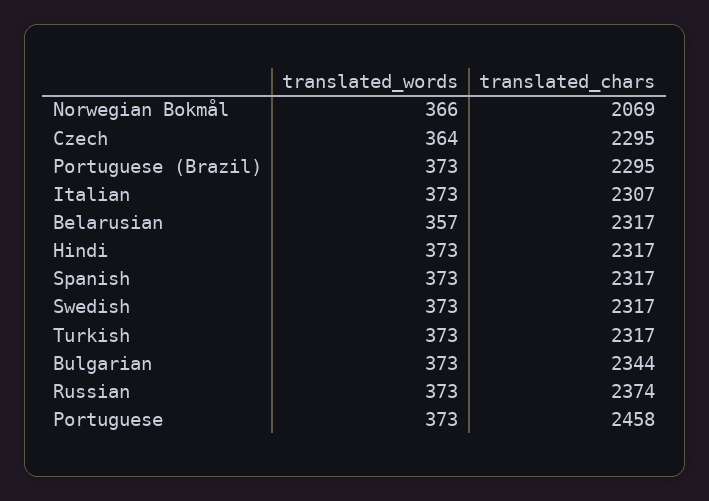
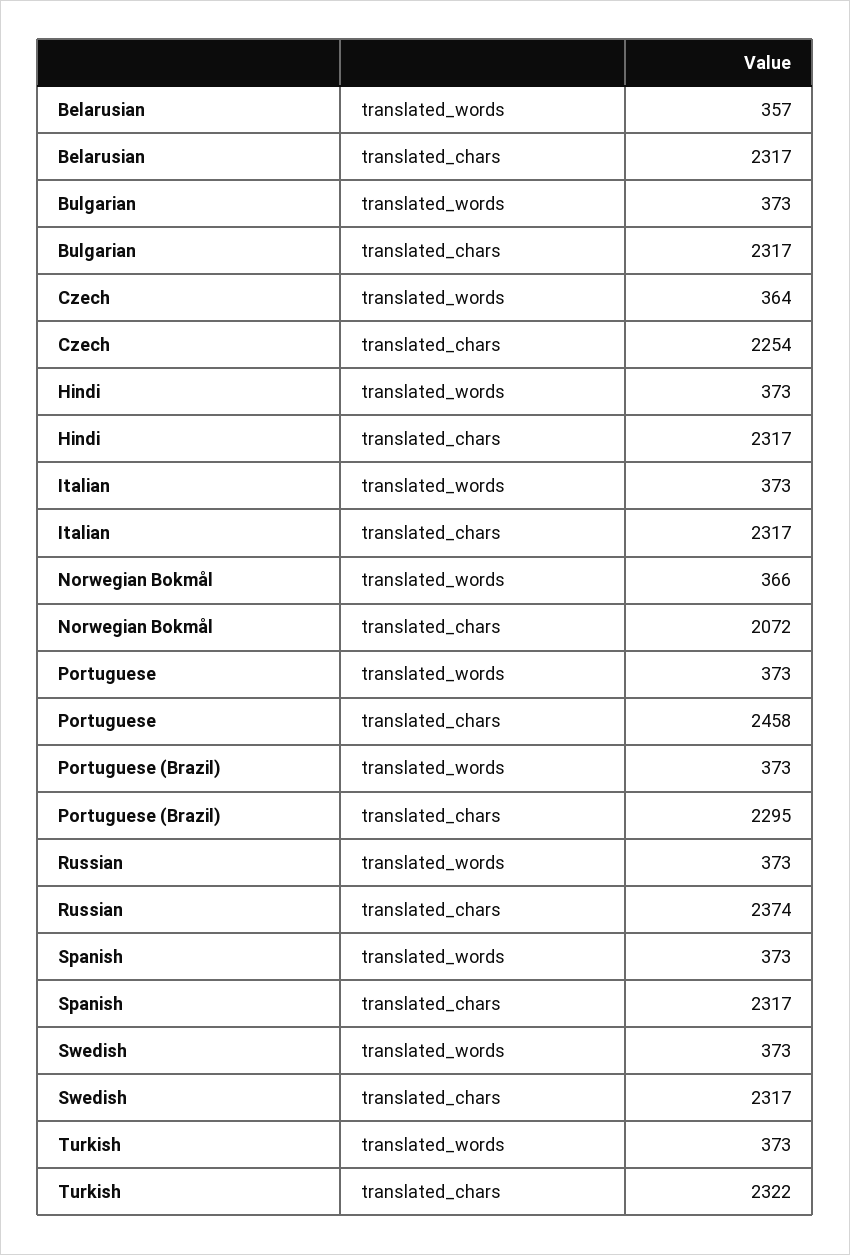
translated_chars, Norwegian Bokmål: 2069 -> 2072
translated_chars, Czech: 2295 -> 2254
translated_chars, Italian: 2307 -> 2317
translated_chars, Turkish: 2317 -> 2322
translated_chars, Bulgarian: 2344 -> 2317

